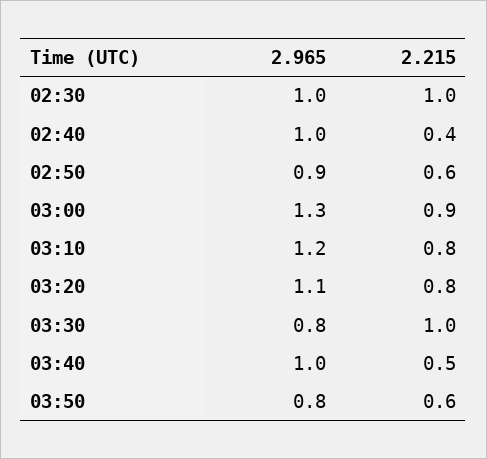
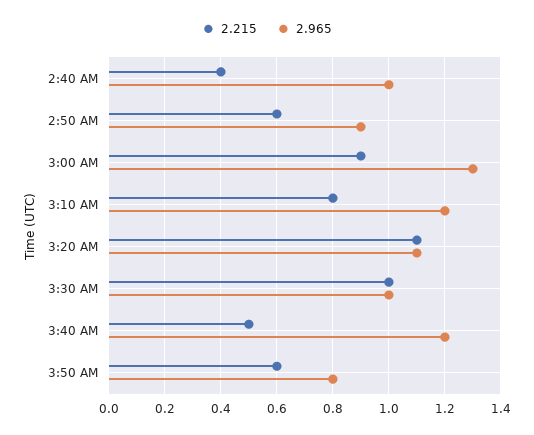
2.965, 02:30: 1 -> none
2.215, 02:30: 1 -> none
2.215, 03:20: 0.8 -> 1.1
2.965, 03:30: 0.8 -> 1
2.965, 03:40: 1 -> 1.2

